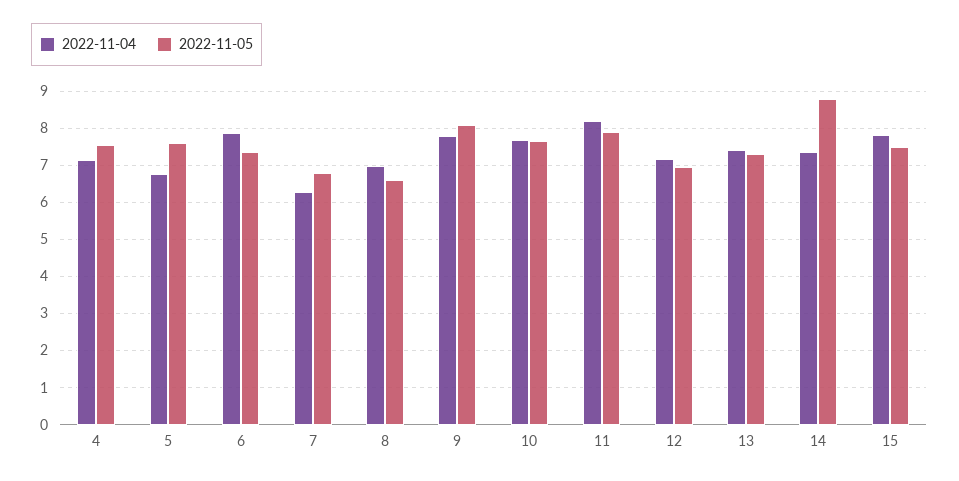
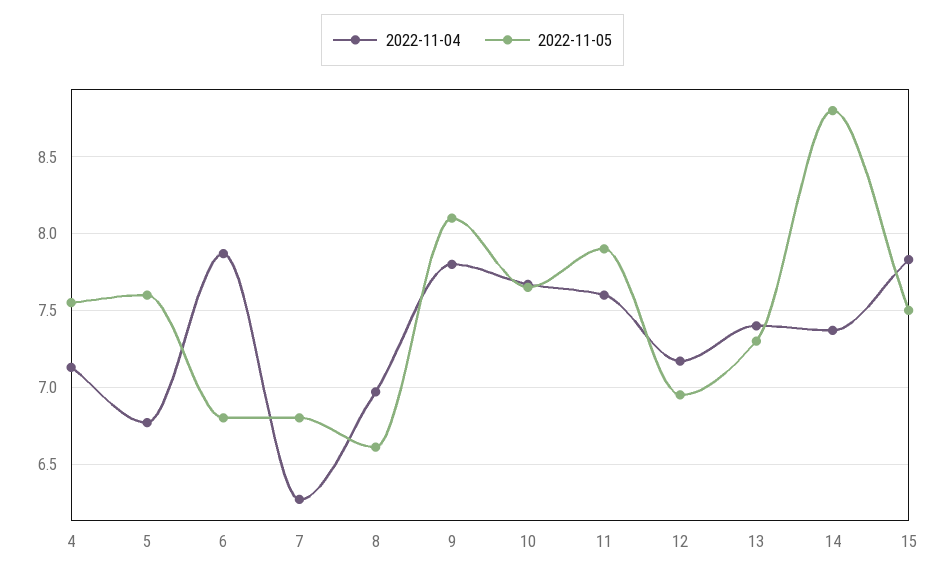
2022-11-05, 6: 7.4 -> 6.8
2022-11-04, 11: 8.2 -> 7.6

